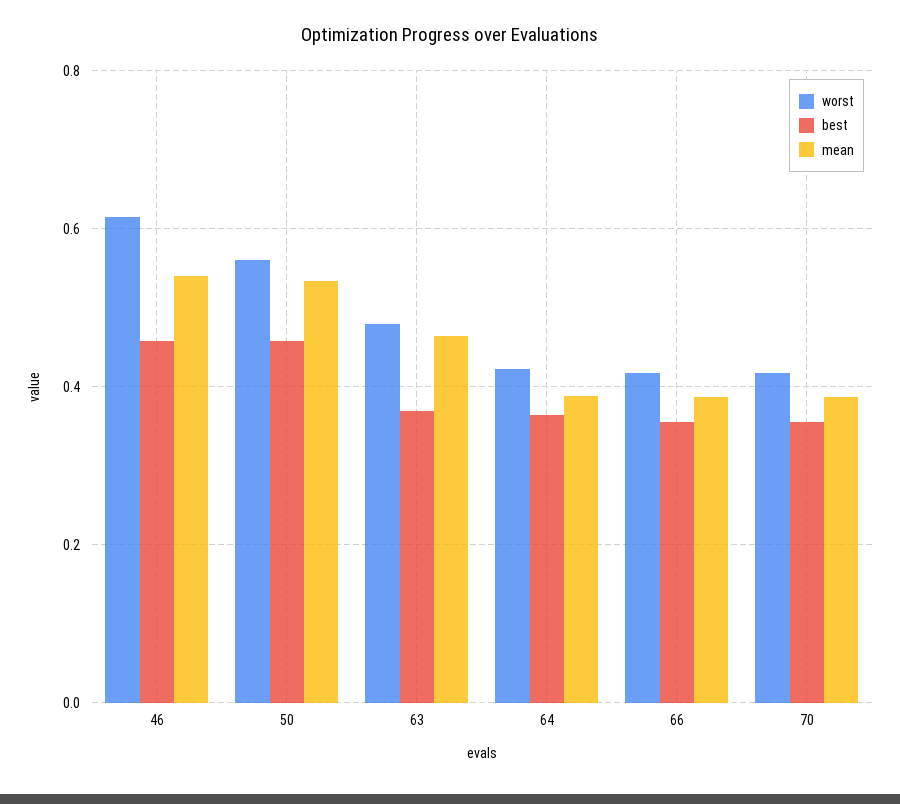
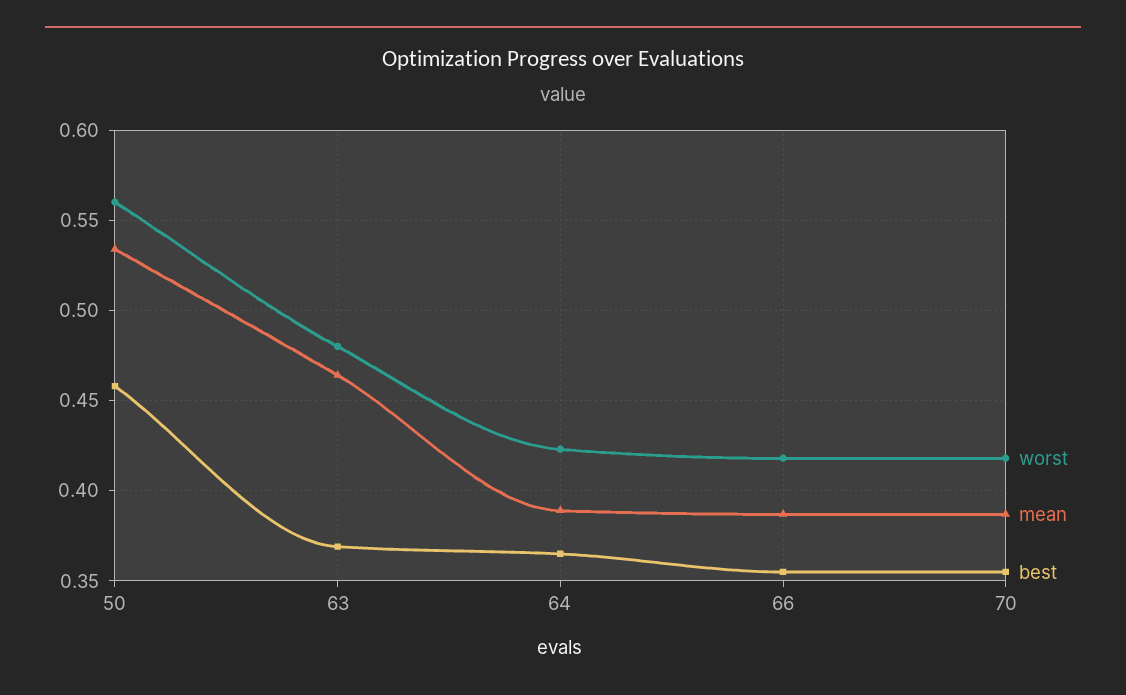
worst, 46: 0.62 -> none
best, 46: 0.46 -> none
mean, 46: 0.54 -> none

